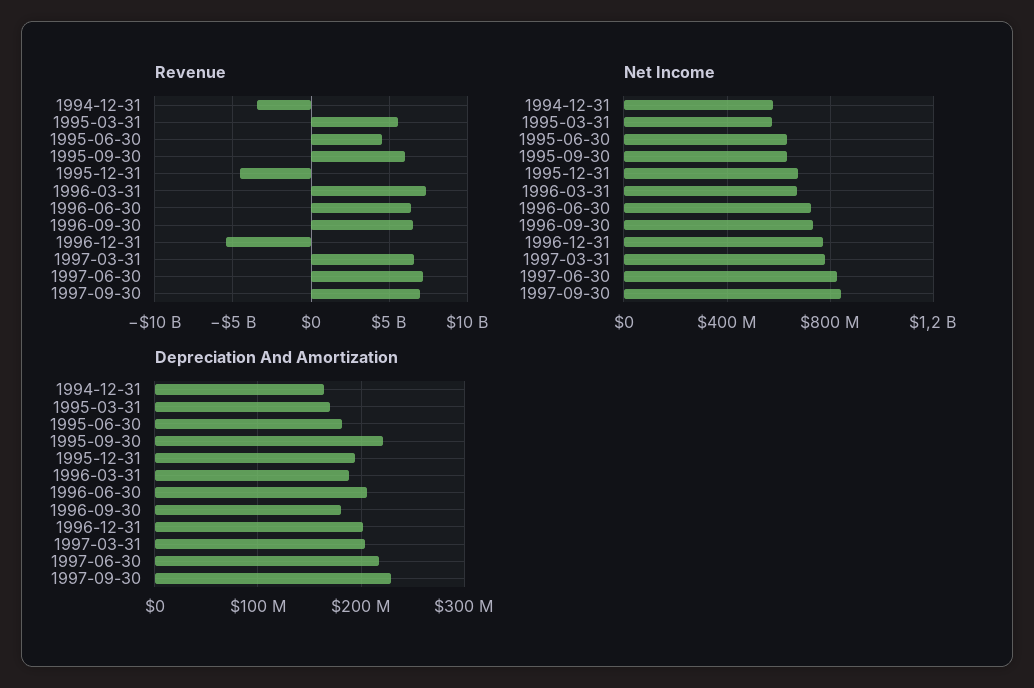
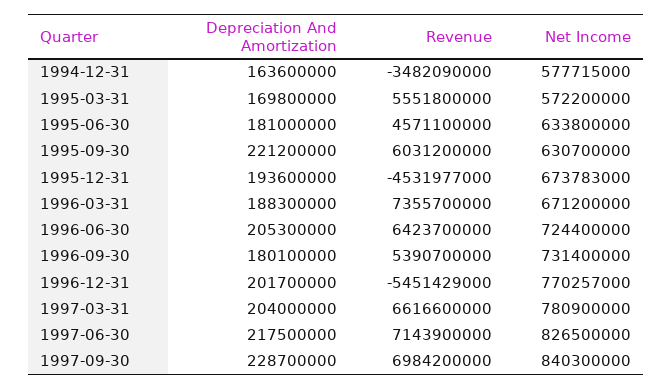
Revenue, 1996-09-30: 6500000000 -> 5390700000

